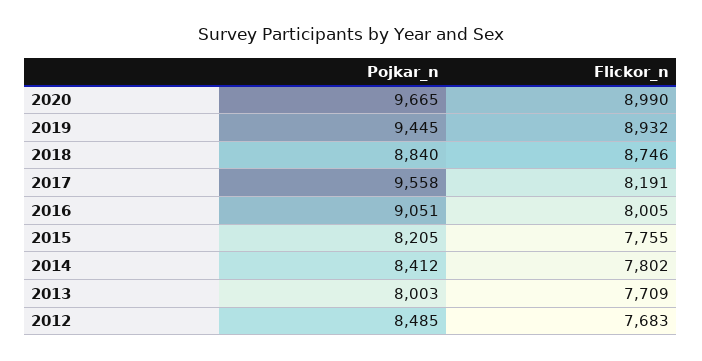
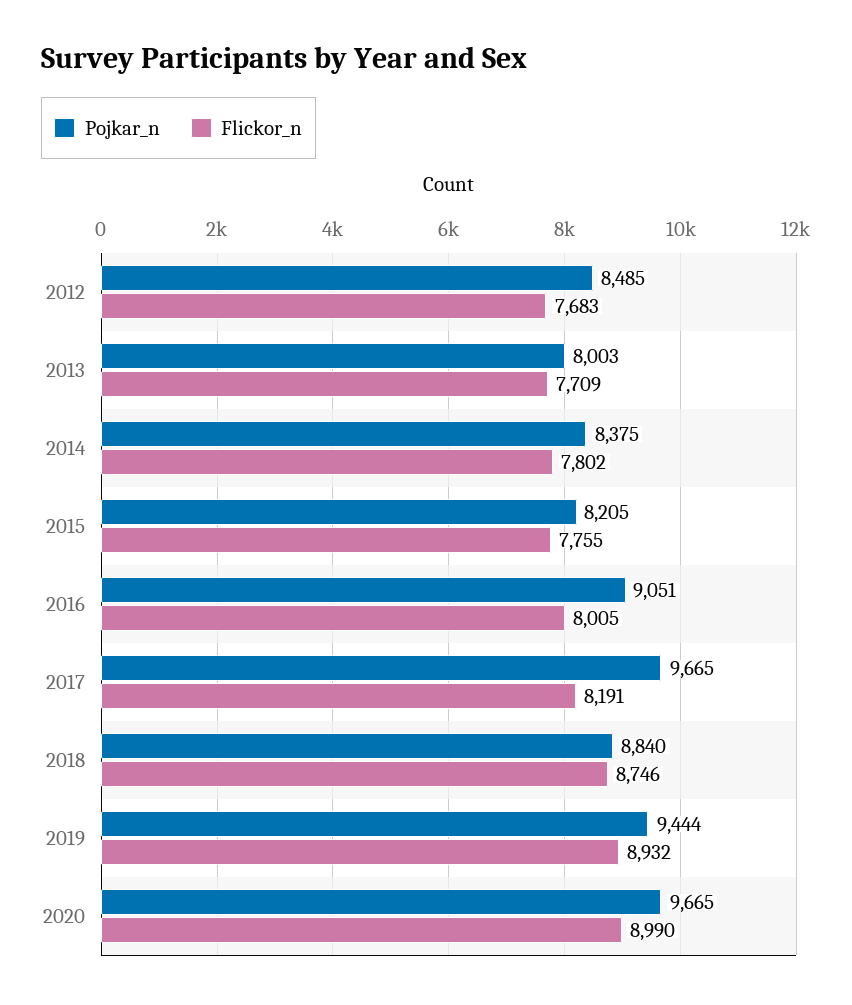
Pojkar_n, 2019: 9445 -> 9444
Pojkar_n, 2017: 9558 -> 9665
Pojkar_n, 2014: 8412 -> 8375

